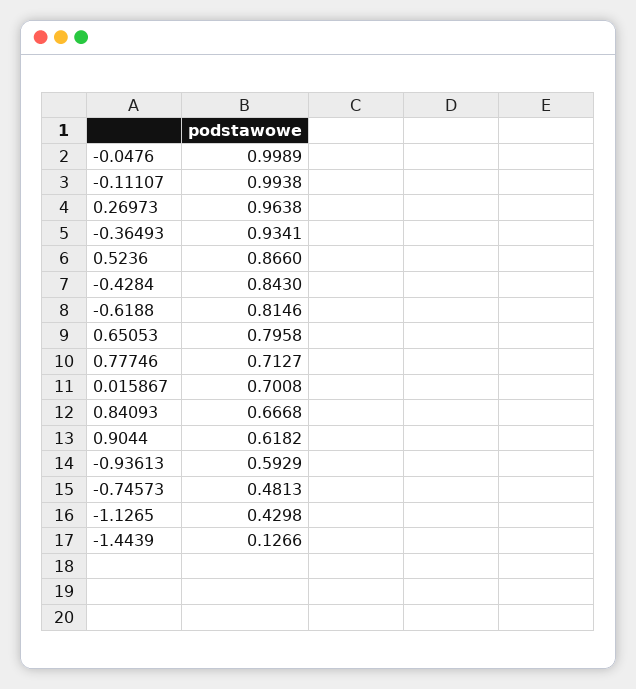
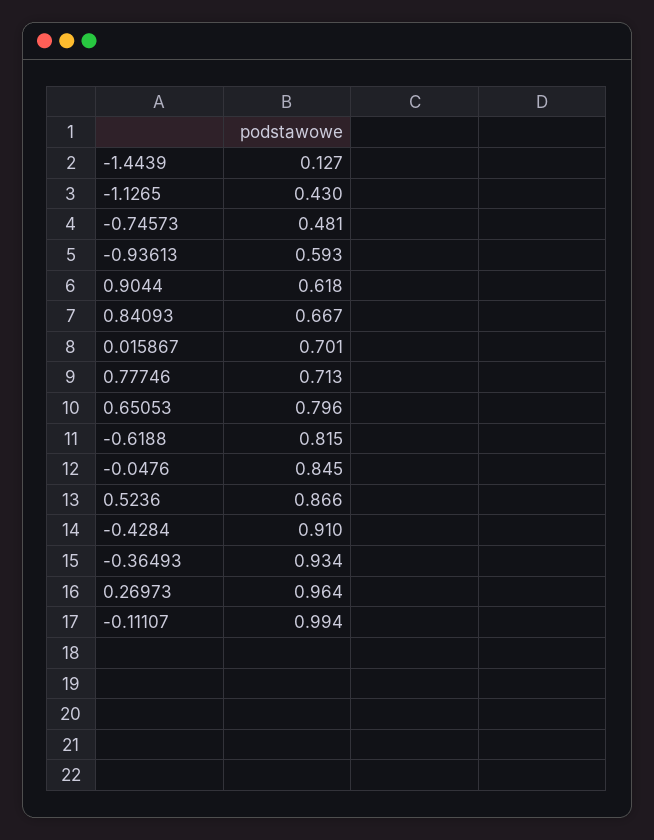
-0.0476: 0.9989 -> 0.845
-0.4284: 0.843 -> 0.91

